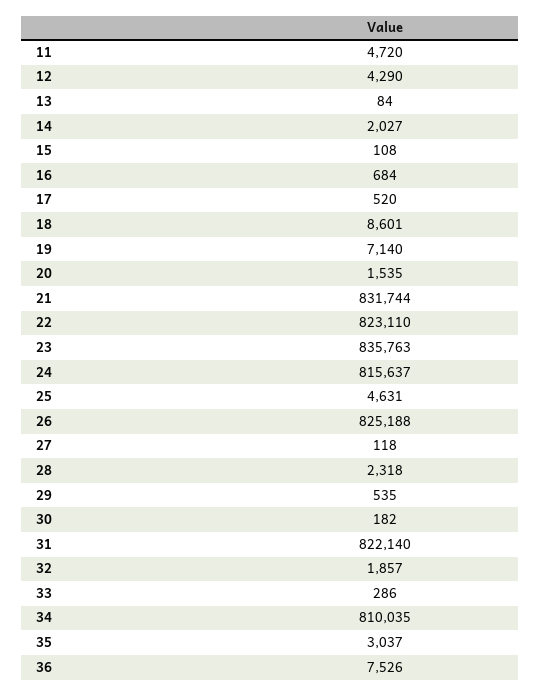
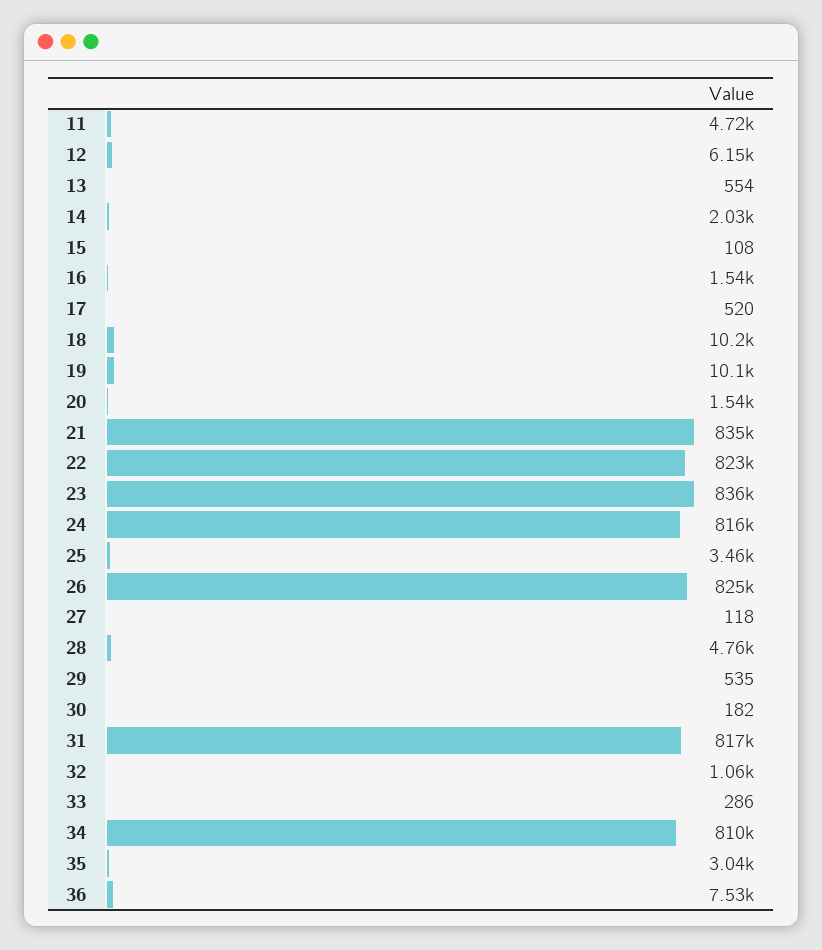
12: 4290 -> 6150
13: 84 -> 554
16: 684 -> 1540
18: 8601 -> 10200
19: 7140 -> 10100
21: 831744 -> 835000
25: 4631 -> 3460
28: 2318 -> 4760
31: 822140 -> 817000
32: 1857 -> 1060

